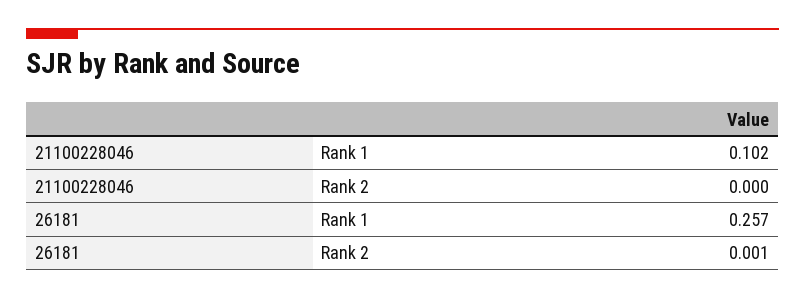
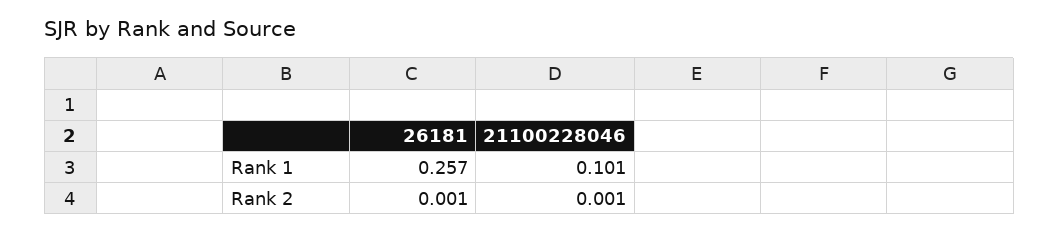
21100228046, Rank 1: 0.102 -> 0.101
21100228046, Rank 2: 0 -> 0.001

